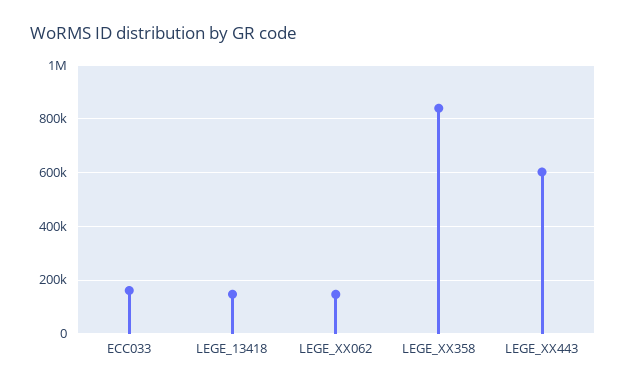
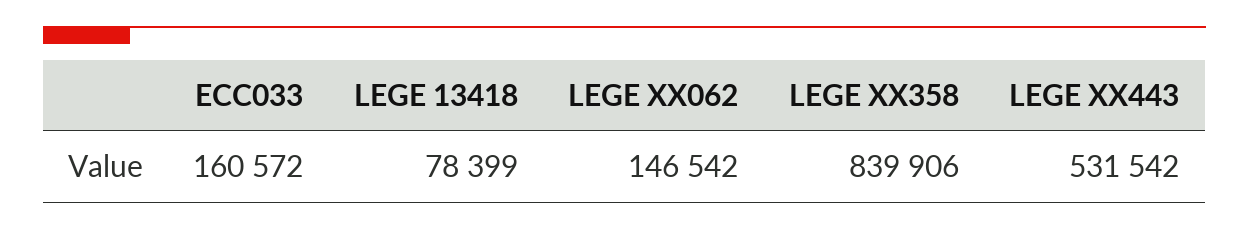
LEGE_13418: 150000 -> 78399
LEGE_XX443: 600000 -> 531542

